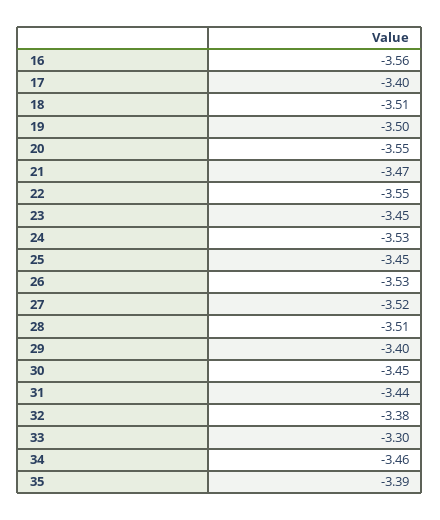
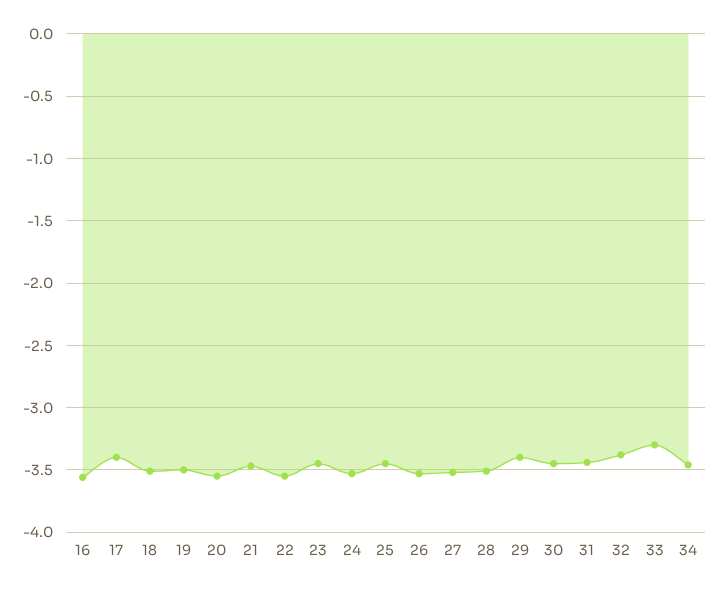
35: -3.39 -> none

